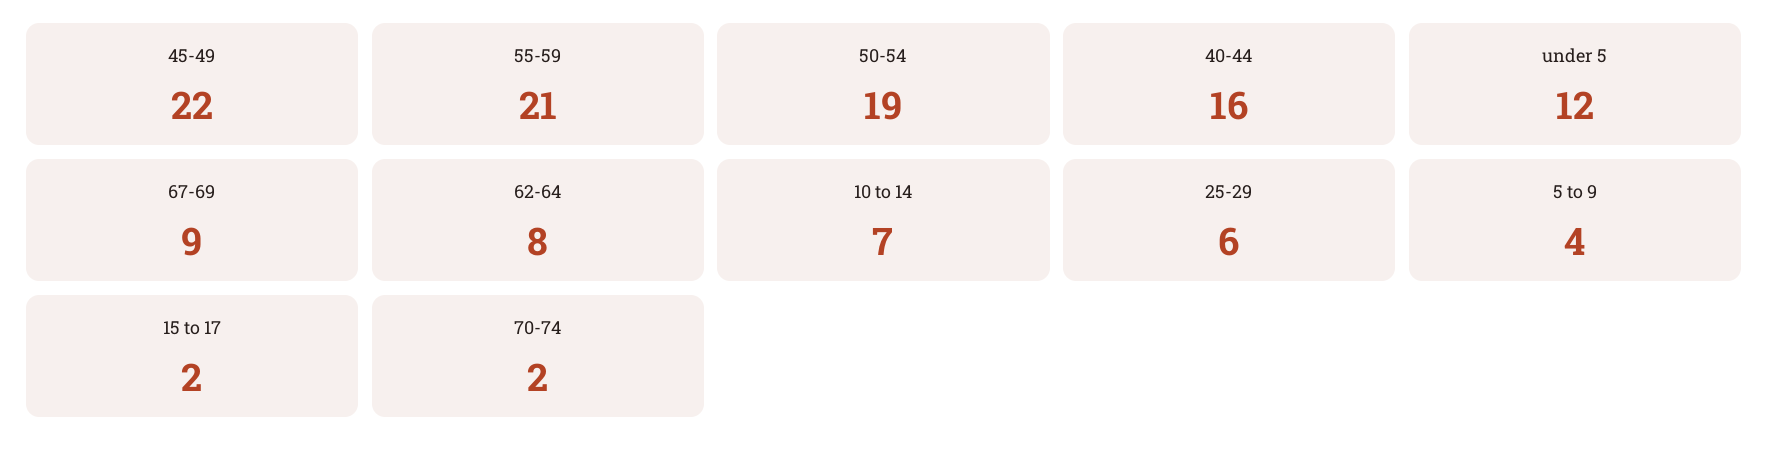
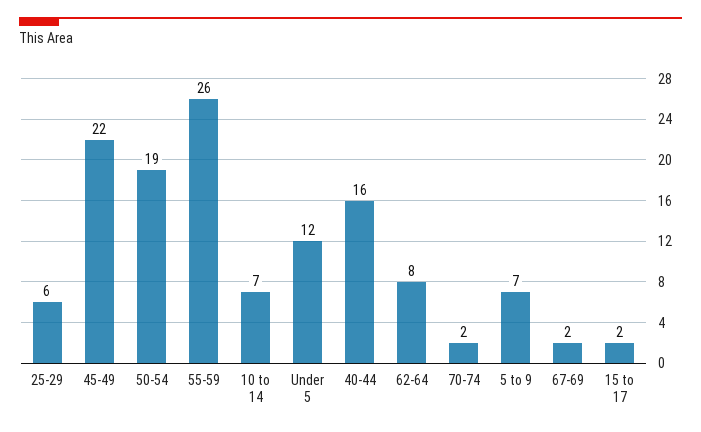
55-59: 21 -> 26
67-69: 9 -> 2
5 to 9: 4 -> 7

